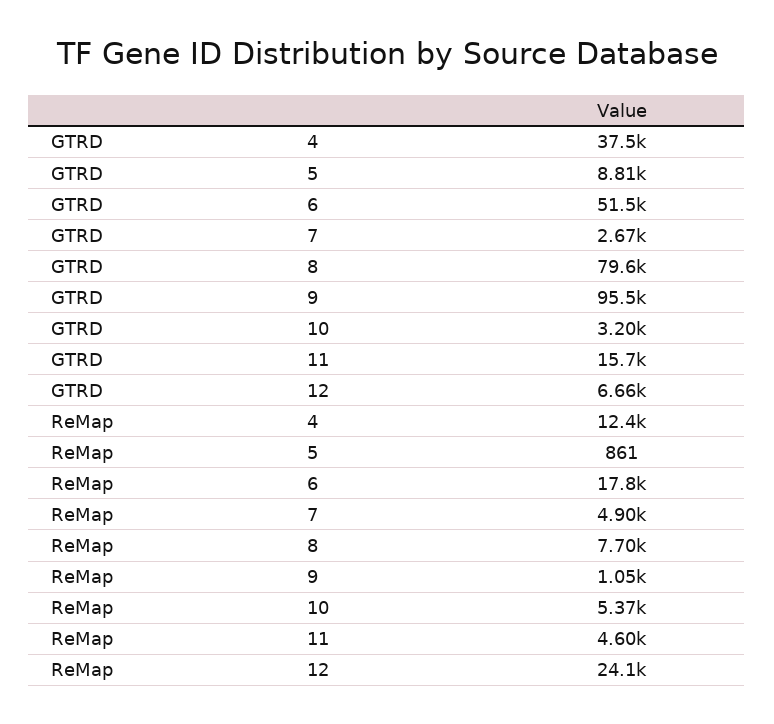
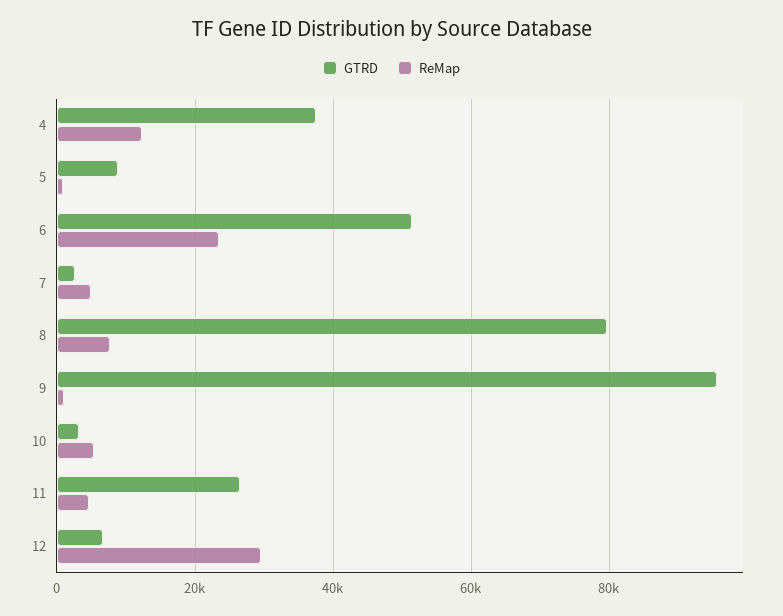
GTRD, 11: 15700 -> 26000
ReMap, 6: 17800 -> 24000
ReMap, 12: 24100 -> 30000

